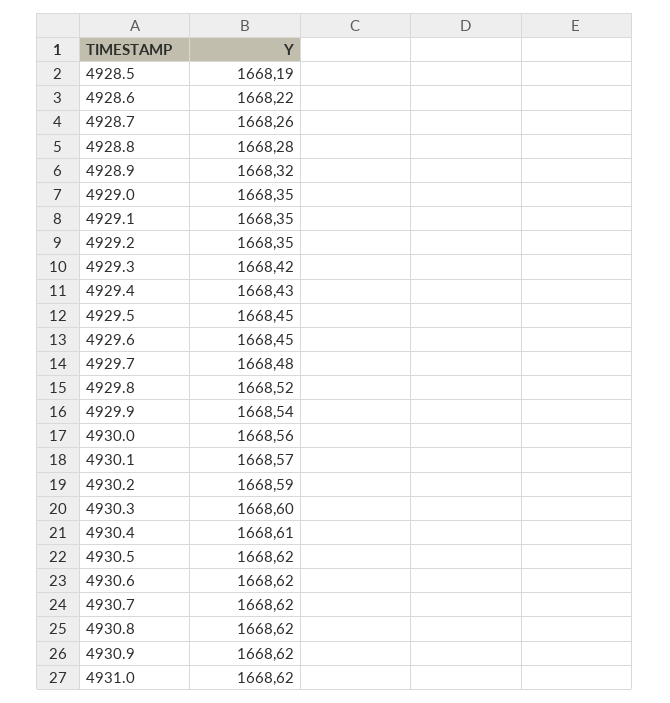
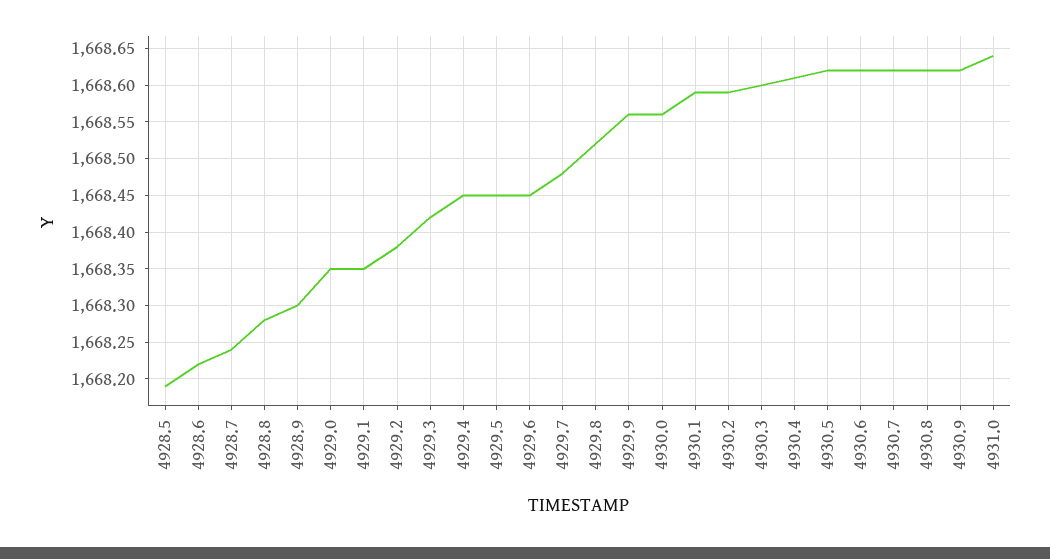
4928.7: 1668.26 -> 1668.24
4928.9: 1668.32 -> 1668.3
4929.2: 1668.35 -> 1668.38
4929.4: 1668.43 -> 1668.45
4929.9: 1668.54 -> 1668.56
4930.1: 1668.57 -> 1668.59
4931.0: 1668.62 -> 1668.64

